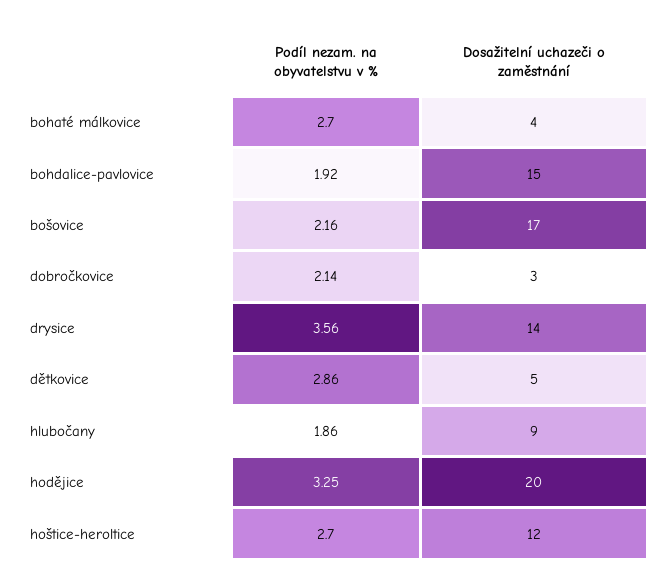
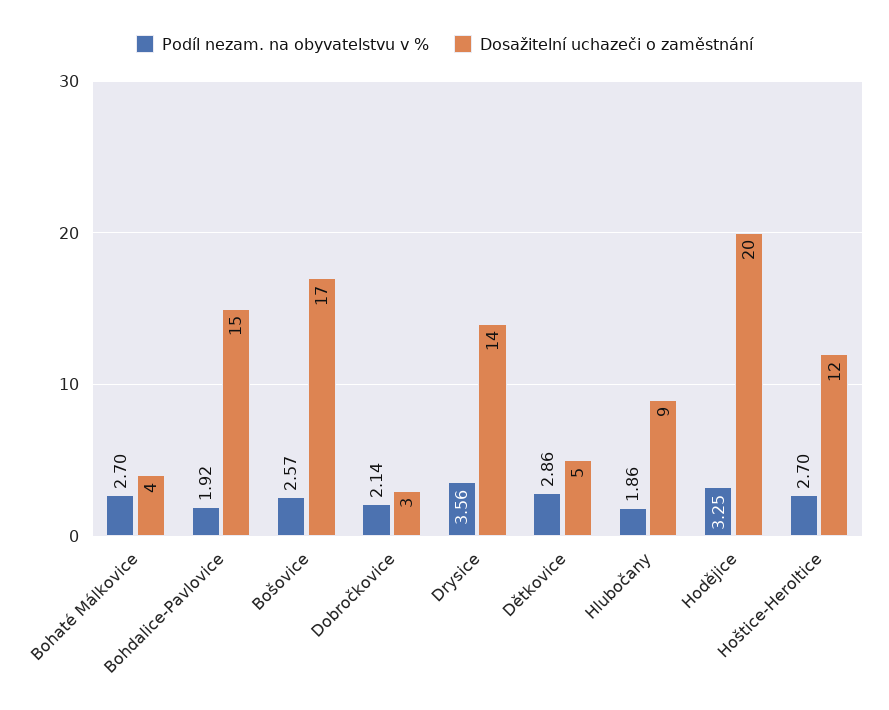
Podíl nezam. na obyvatelstvu v %, bošovice: 2.16 -> 2.57

